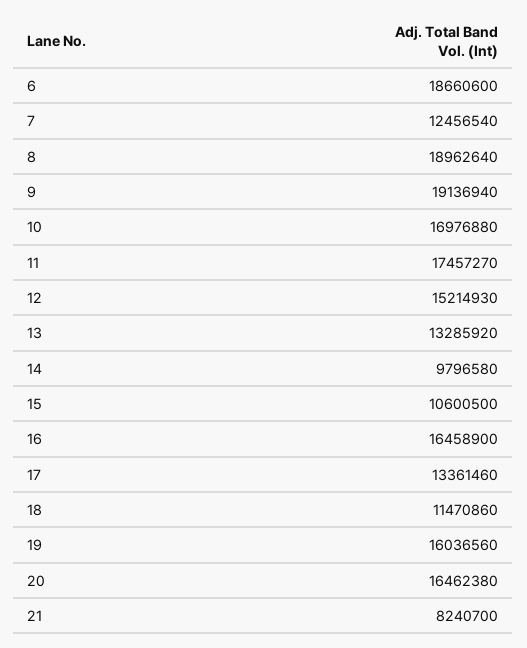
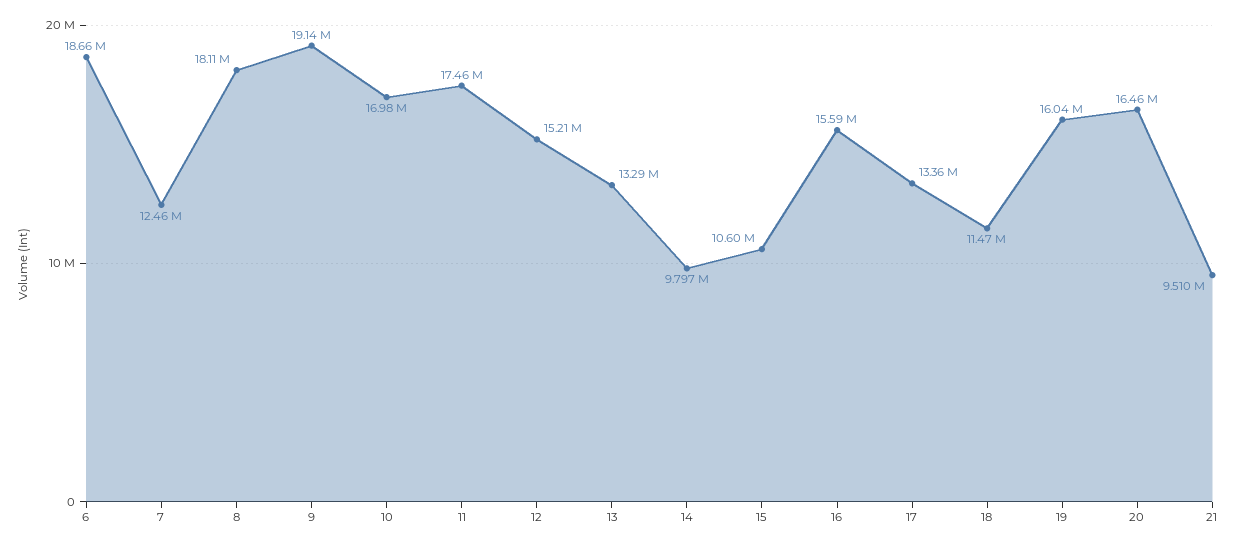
8: 18962640 -> 18110000
16: 16458900 -> 15590000
21: 8240700 -> 9510000

